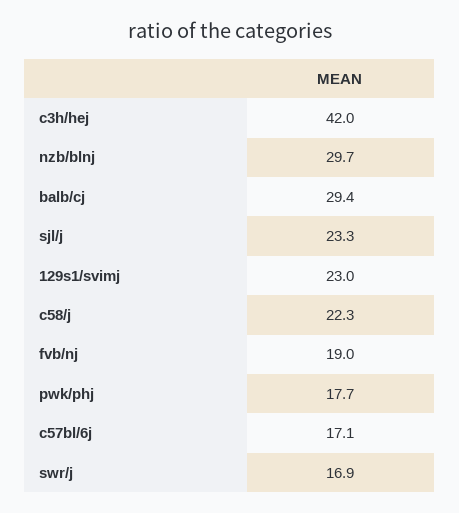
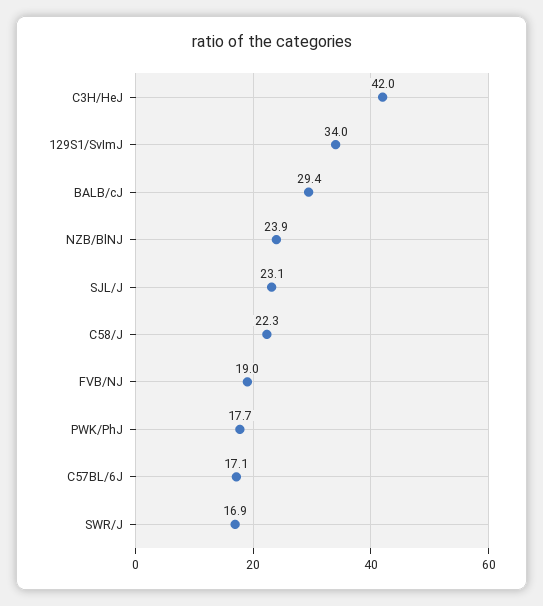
nzb/blnj: 29.7 -> 23.9
sjl/j: 23.3 -> 23.1
129s1/svimj: 23 -> 34

